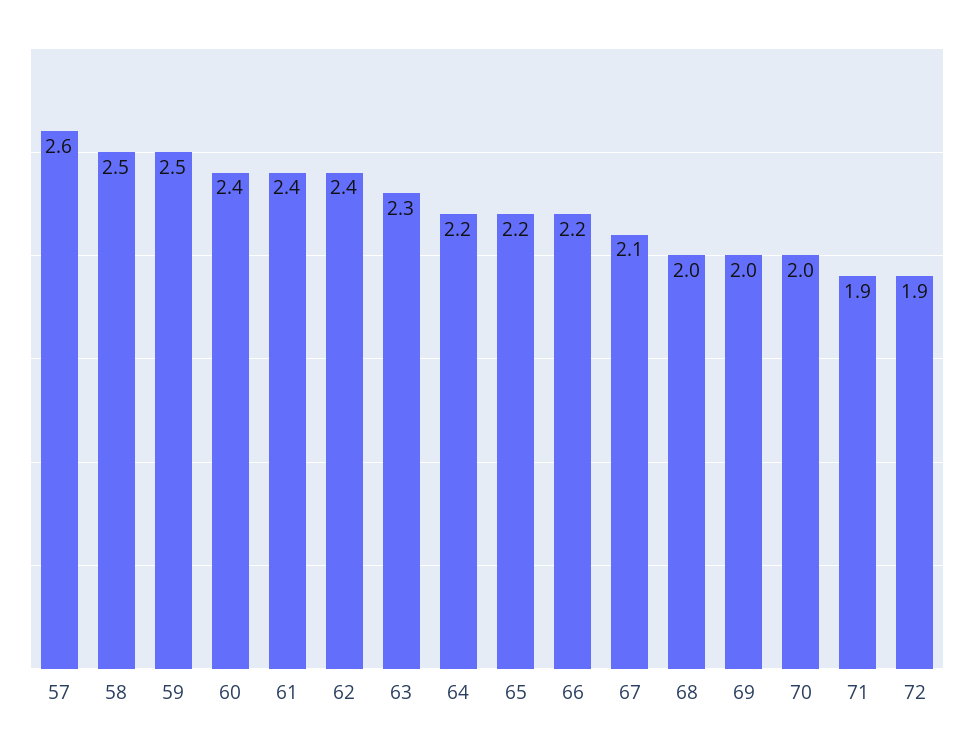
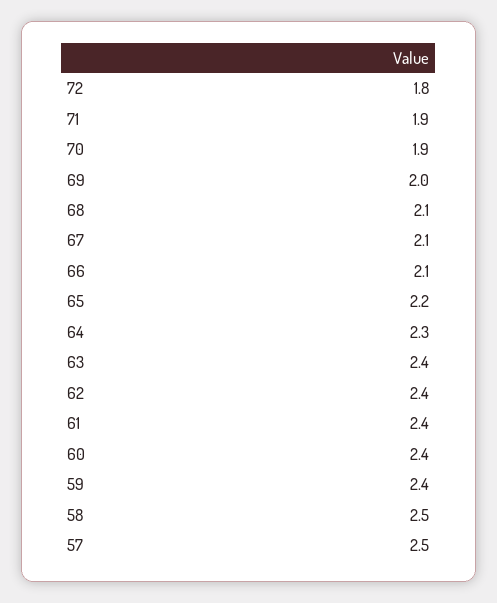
57: 2.6 -> 2.5
59: 2.5 -> 2.4
63: 2.3 -> 2.4
64: 2.2 -> 2.3
66: 2.2 -> 2.1
68: 2 -> 2.1
70: 2 -> 1.9
72: 1.9 -> 1.8

